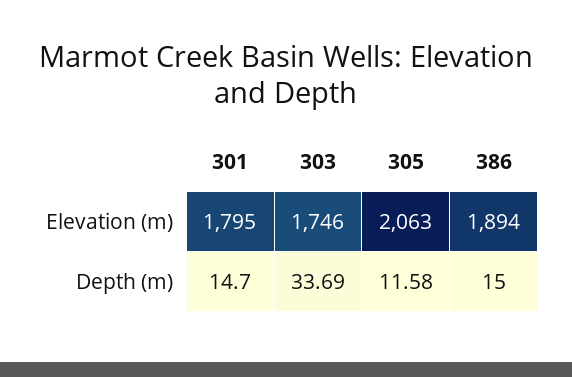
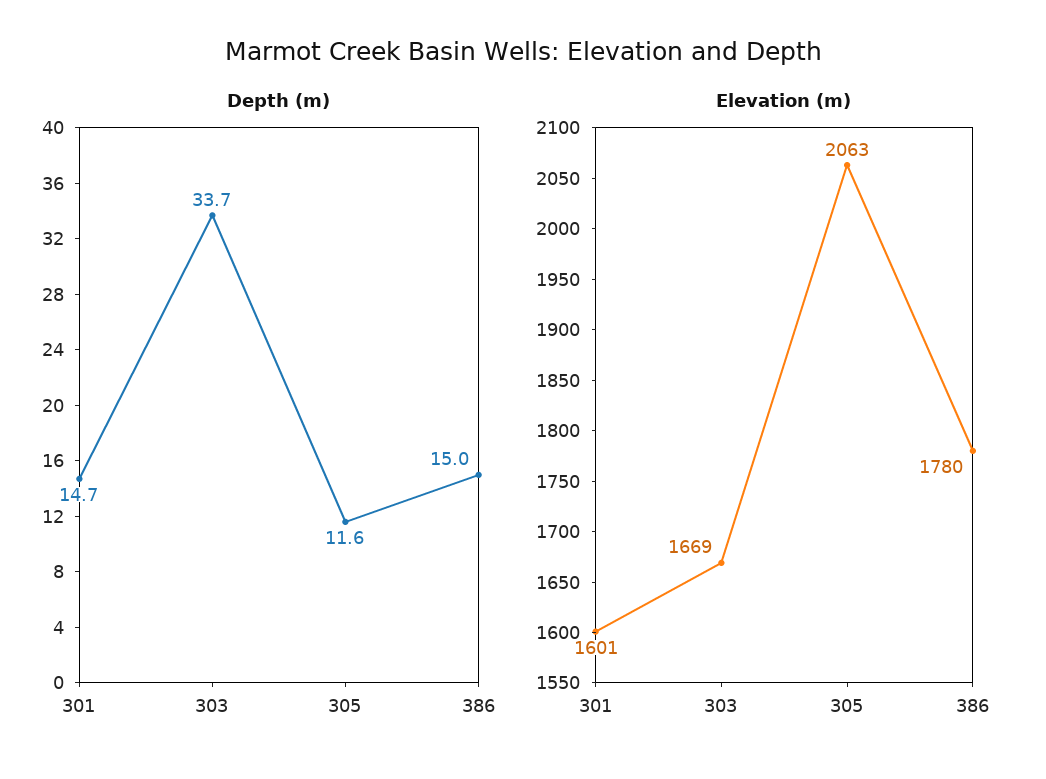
Elevation (m), 301: 1795 -> 1601
Elevation (m), 303: 1746 -> 1669
Elevation (m), 386: 1894 -> 1780

